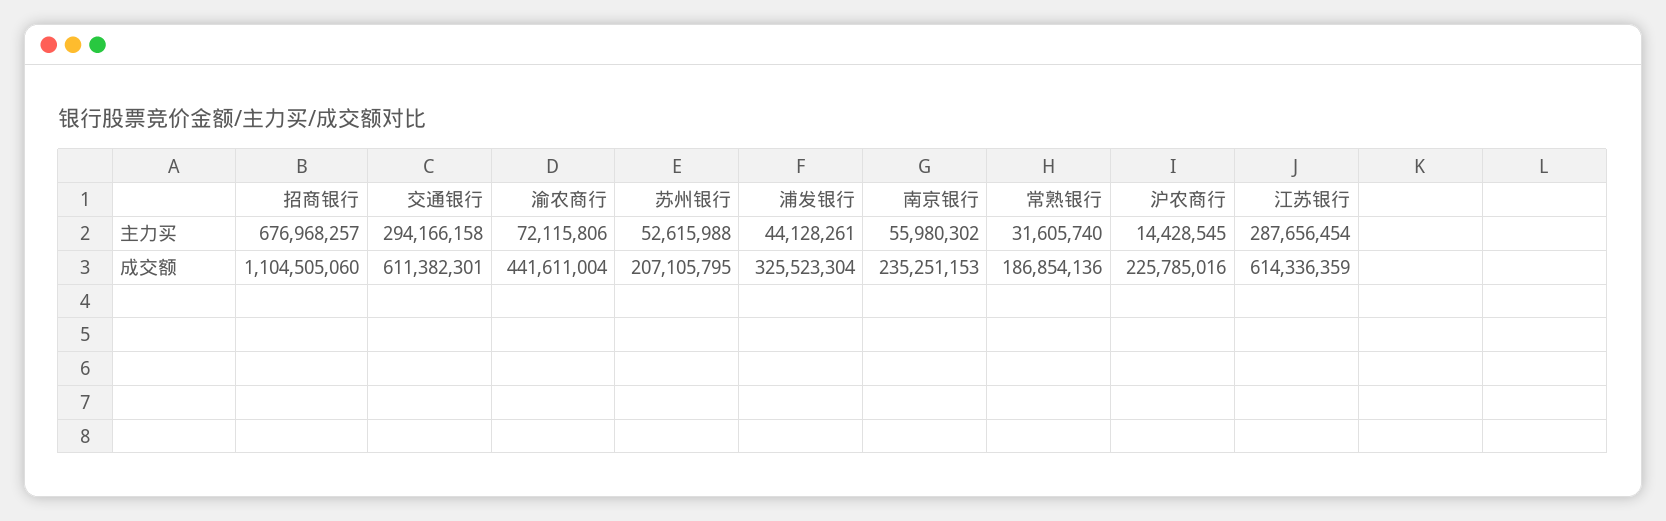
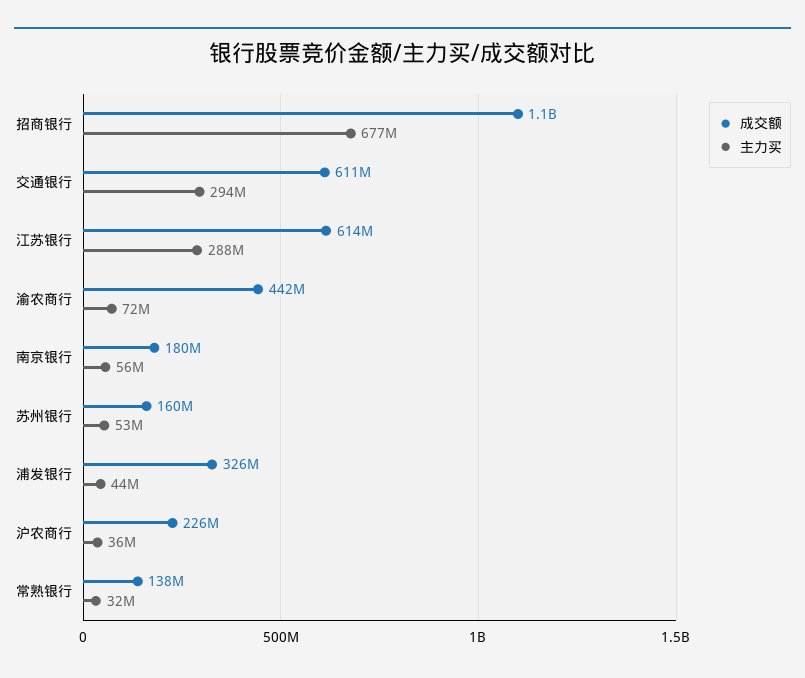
主力买, 沪农商行: 14428545 -> 36000000
成交额, 苏州银行: 207105795 -> 160000000
成交额, 南京银行: 235251153 -> 180000000
成交额, 常熟银行: 186854136 -> 138000000

